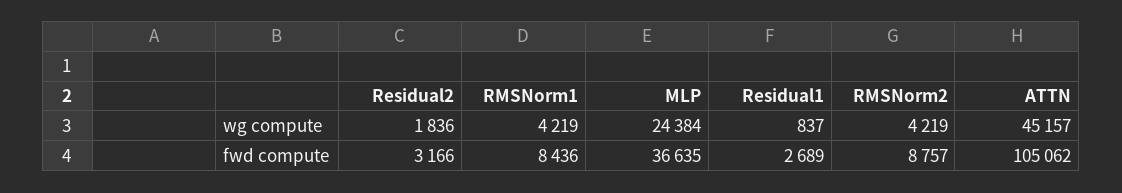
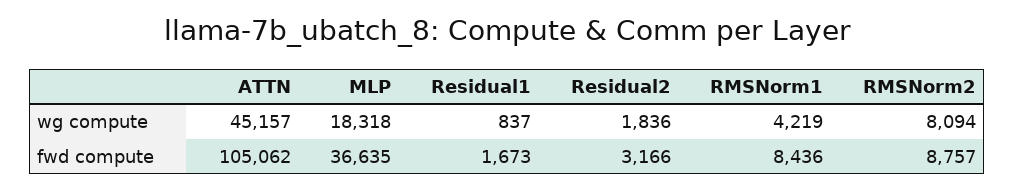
MLP, wg compute: 24384 -> 18318
RMSNorm2, wg compute: 4219 -> 8094
Residual1, fwd compute: 2689 -> 1673

